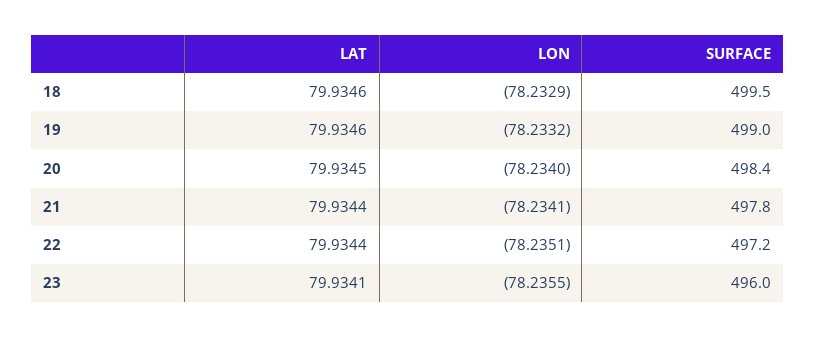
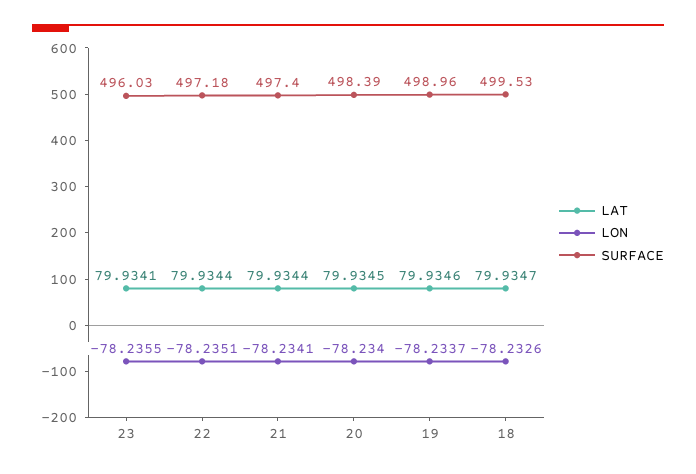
LAT, 18: 79.9346 -> 79.9347
LON, 18: -78.2329 -> -78.2326
LON, 19: -78.2332 -> -78.2337
SURFACE, 21: 497.8 -> 497.4

